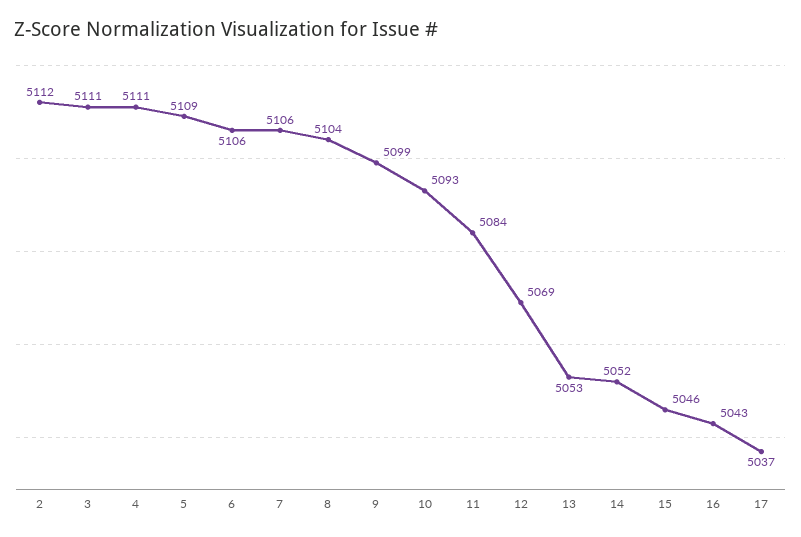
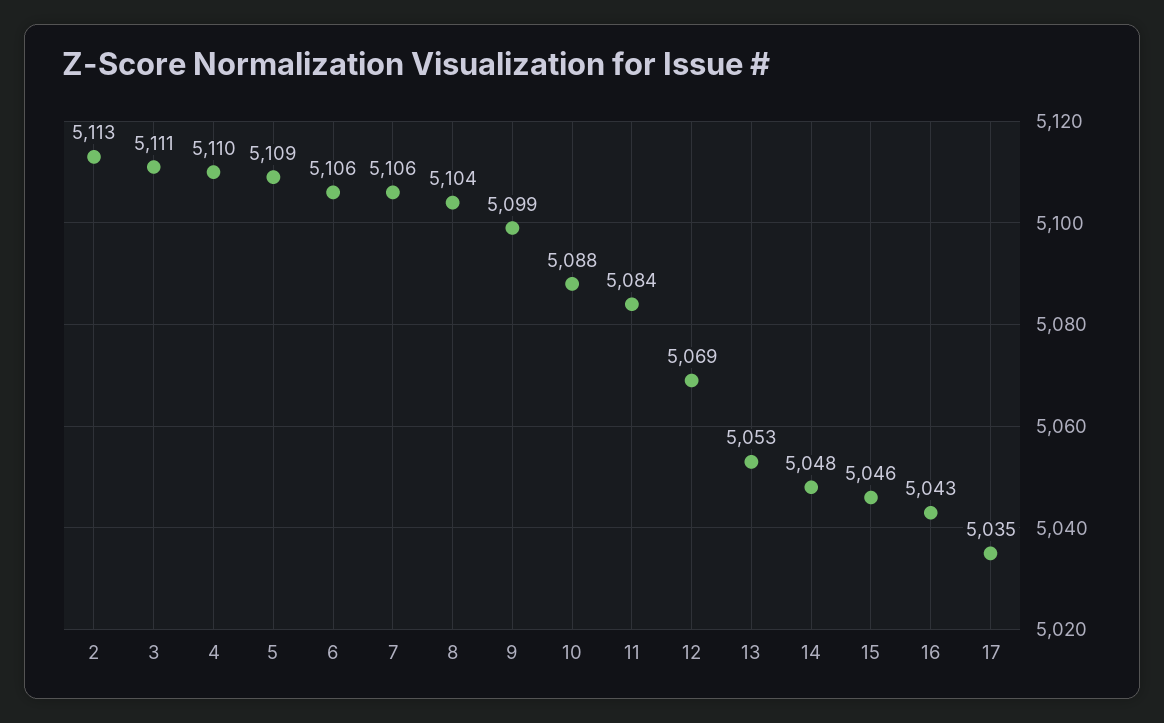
2: 5112 -> 5113
4: 5111 -> 5110
10: 5093 -> 5088
14: 5052 -> 5048
17: 5037 -> 5035

